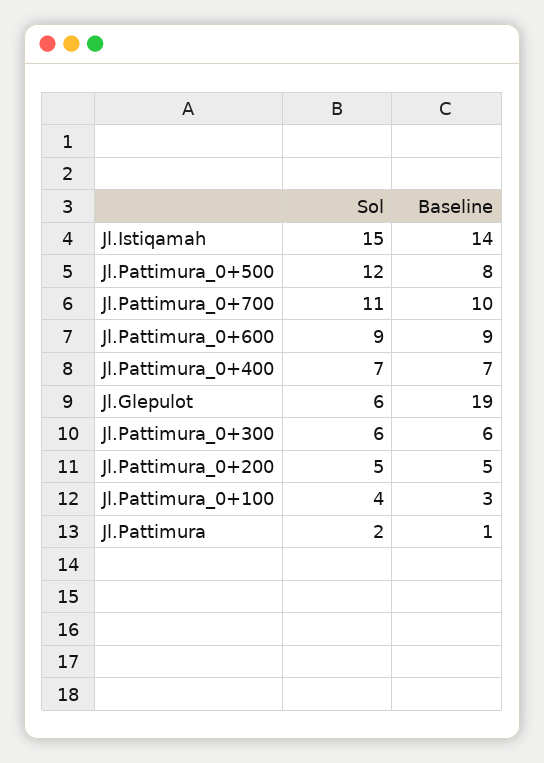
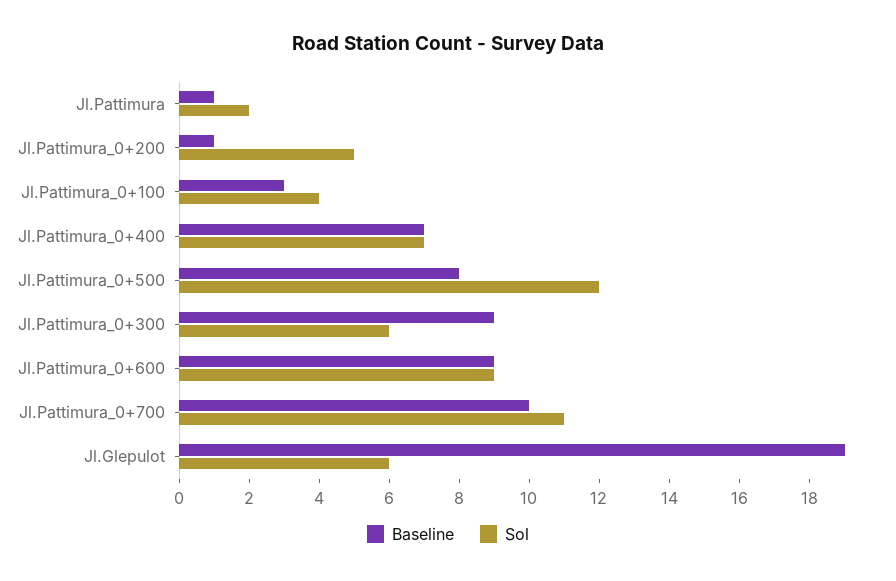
Sol, Jl.Istiqamah: 15 -> none
Baseline, Jl.Istiqamah: 14 -> none
Baseline, Jl.Pattimura_0+300: 6 -> 9
Baseline, Jl.Pattimura_0+200: 5 -> 1

